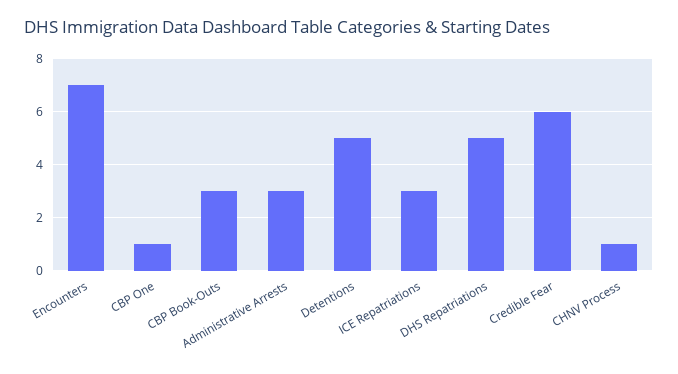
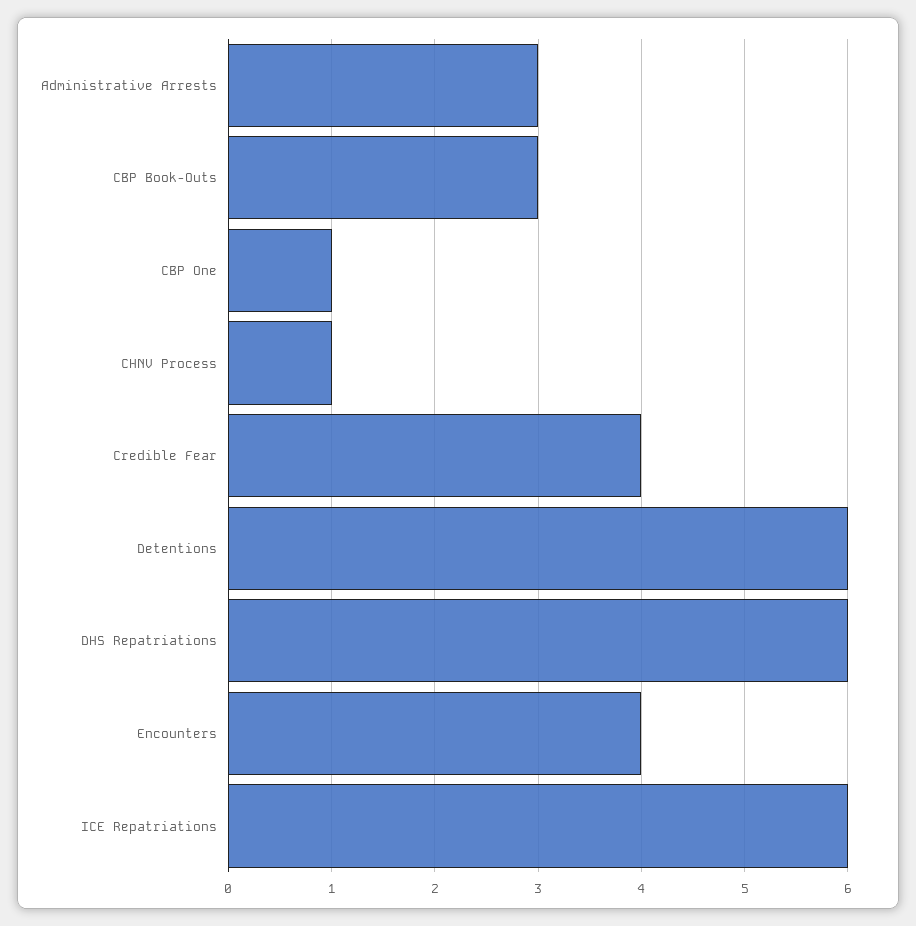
Encounters: 7 -> 4
Detentions: 5 -> 6
ICE Repatriations: 3 -> 6
DHS Repatriations: 5 -> 6
Credible Fear: 6 -> 4

